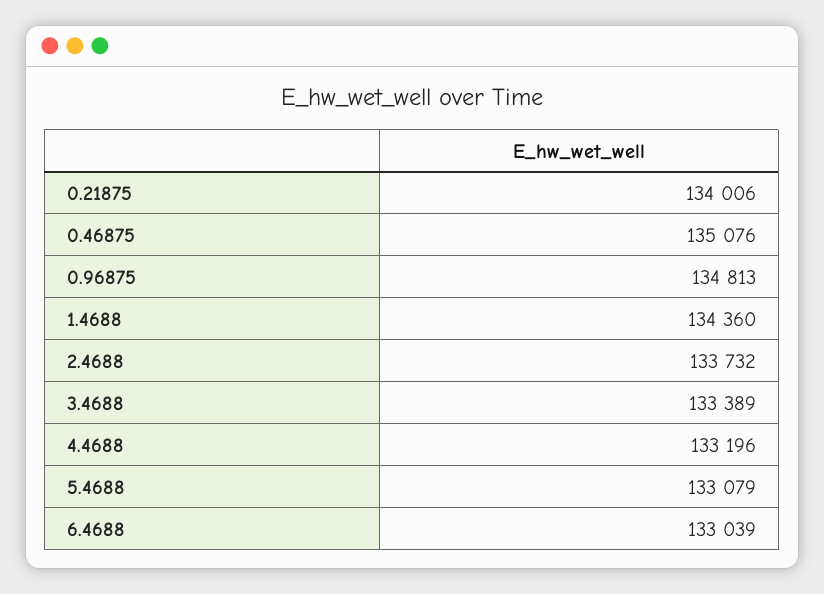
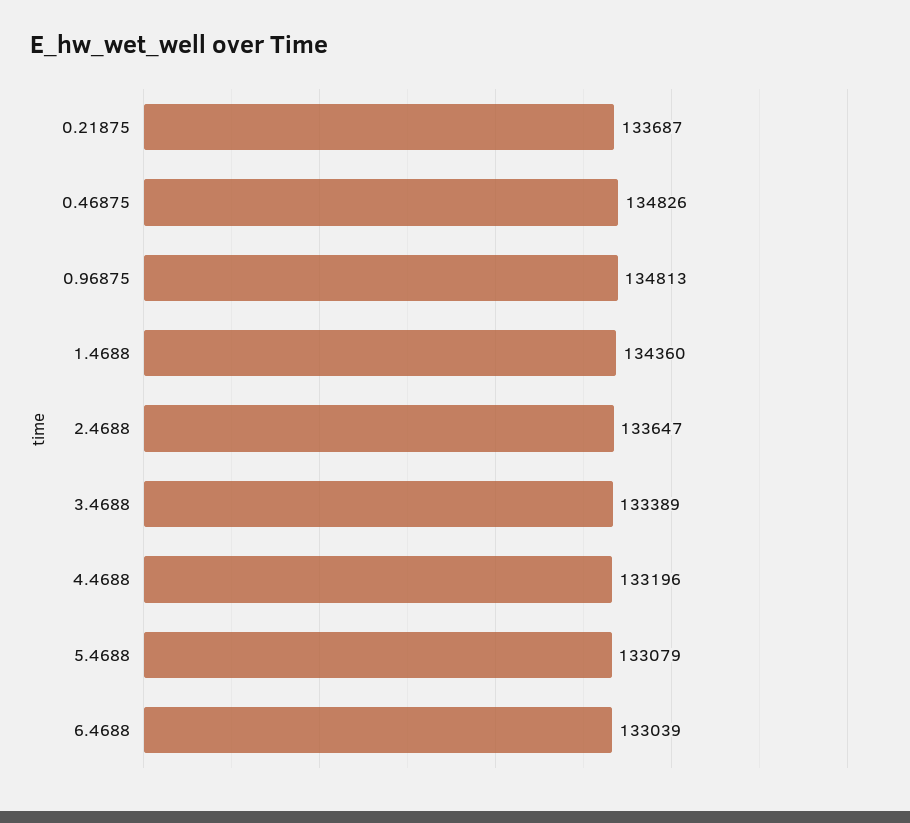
0.21875: 134006 -> 133687
0.46875: 135076 -> 134826
2.4688: 133732 -> 133647

